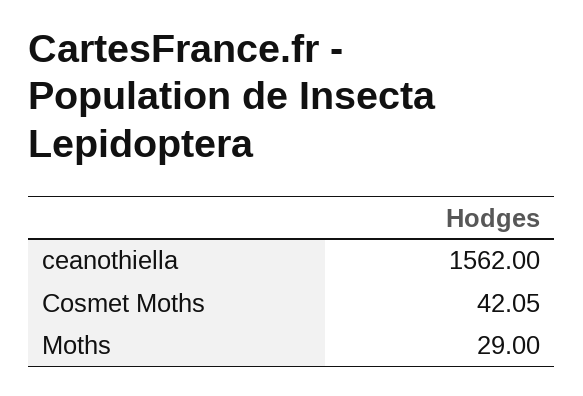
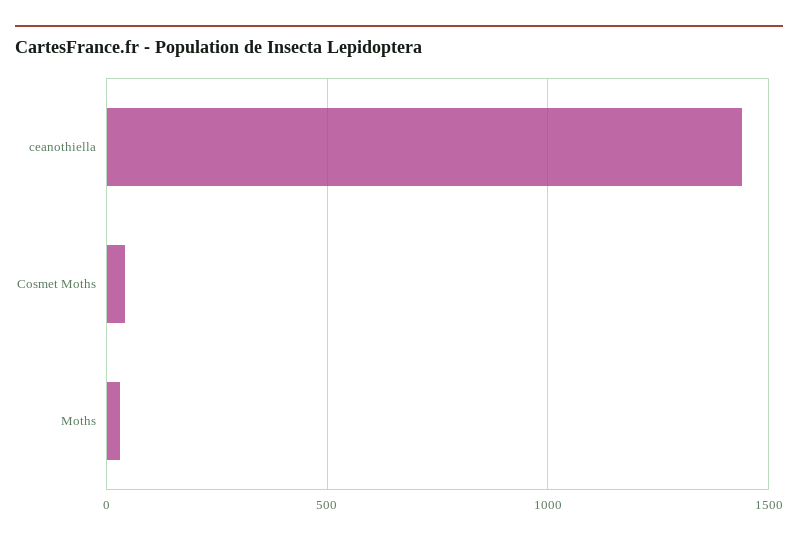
ceanothiella: 1562 -> 1450

